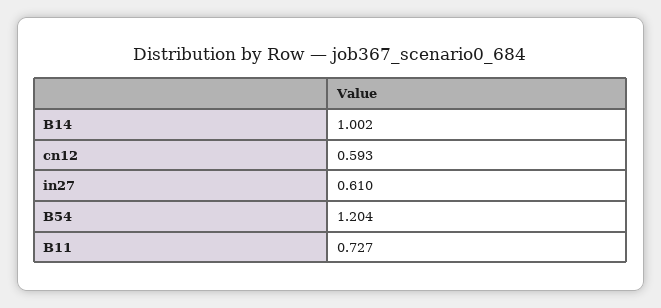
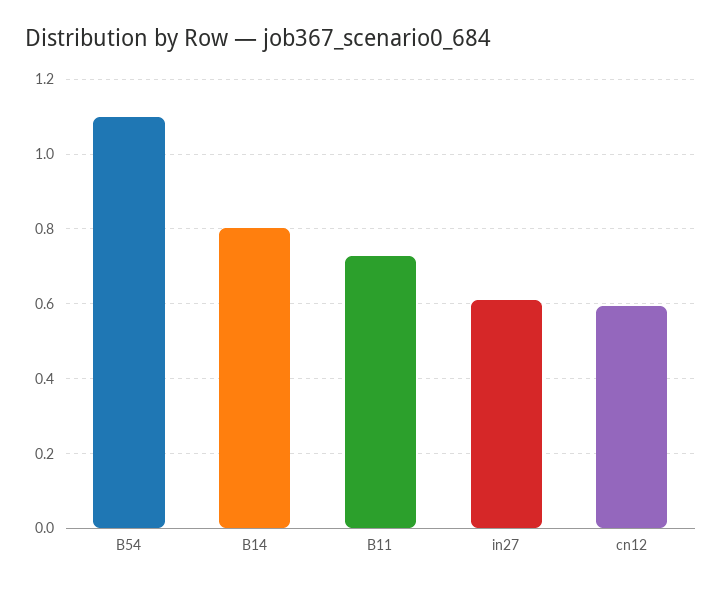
B14: 1.002 -> 0.8
B54: 1.204 -> 1.1

